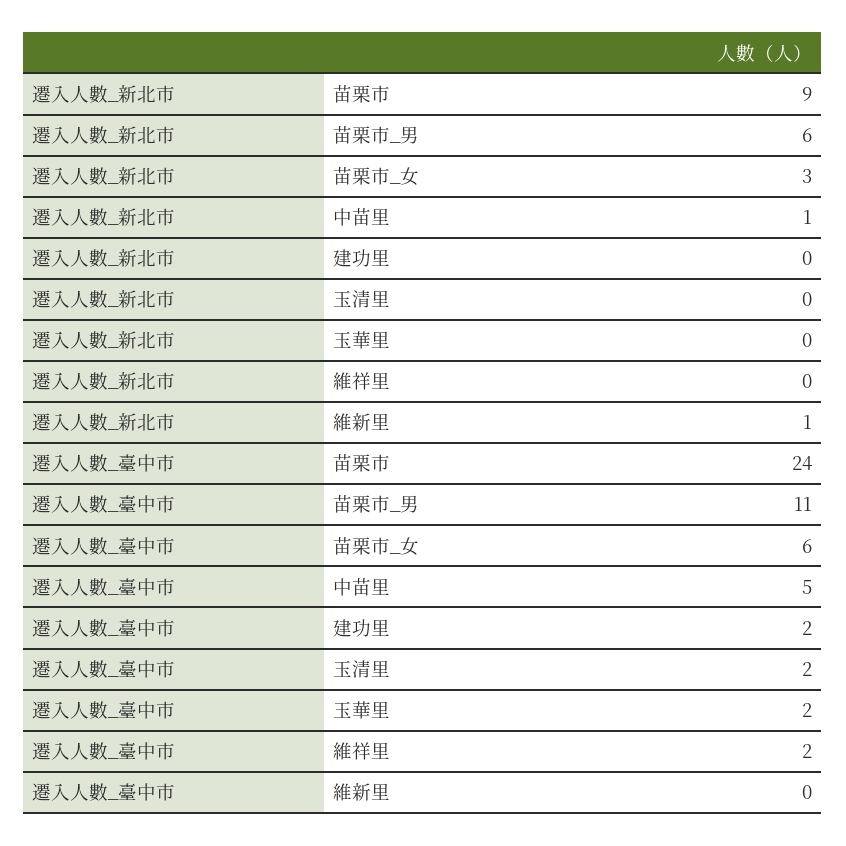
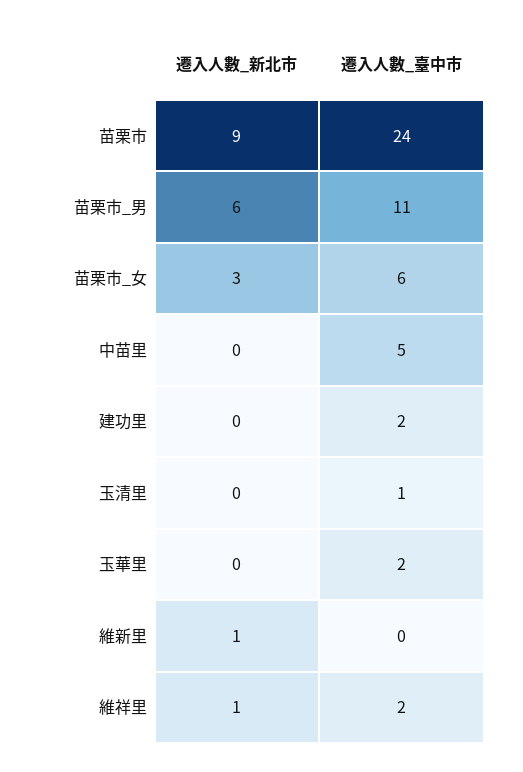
遷入人數_新北市, 中苗里: 1 -> 0
遷入人數_新北市, 維祥里: 0 -> 1
遷入人數_臺中市, 玉清里: 2 -> 1

